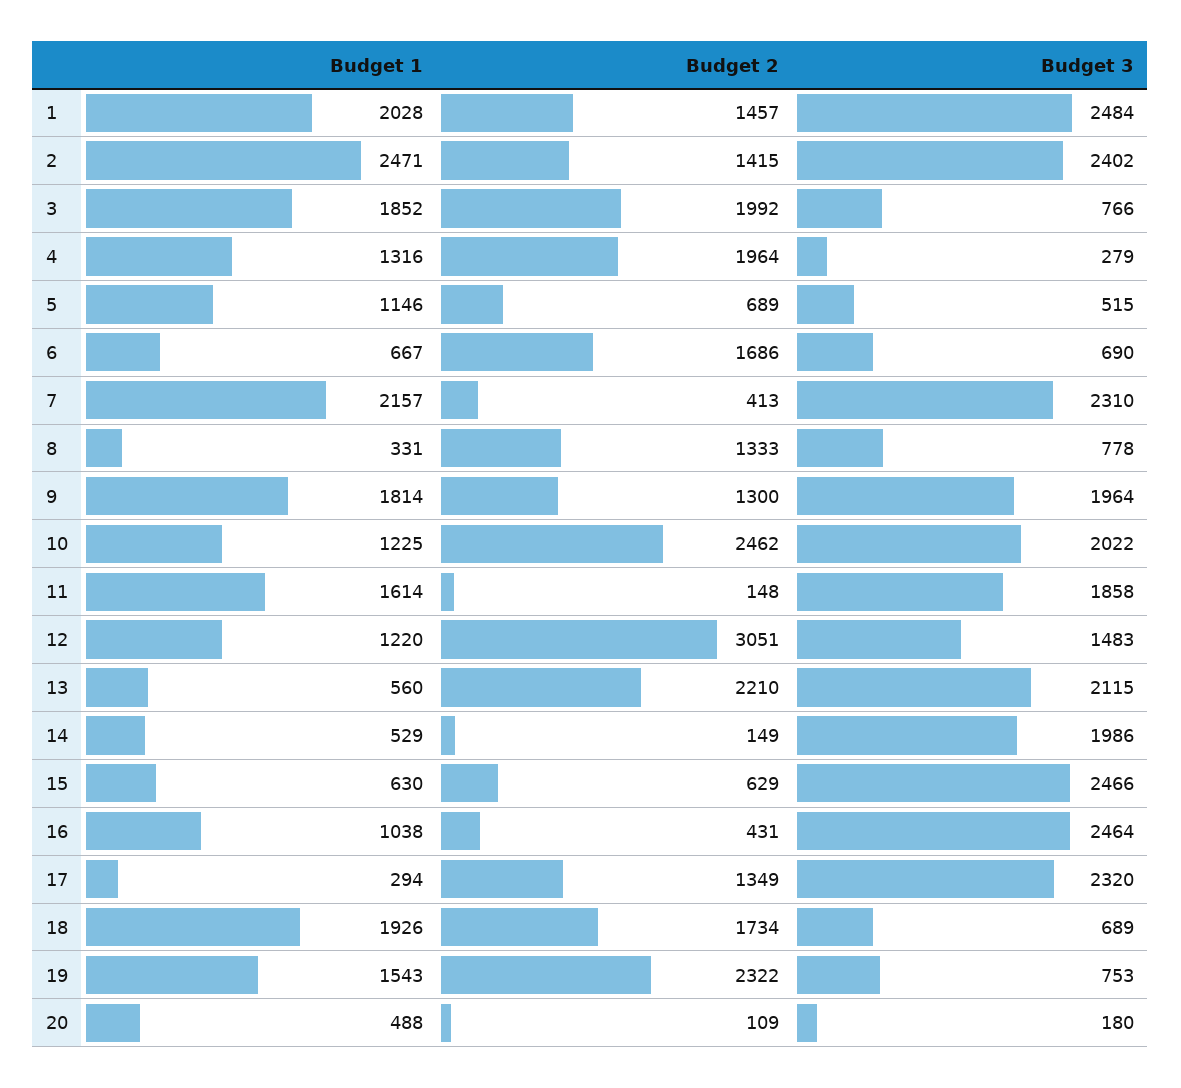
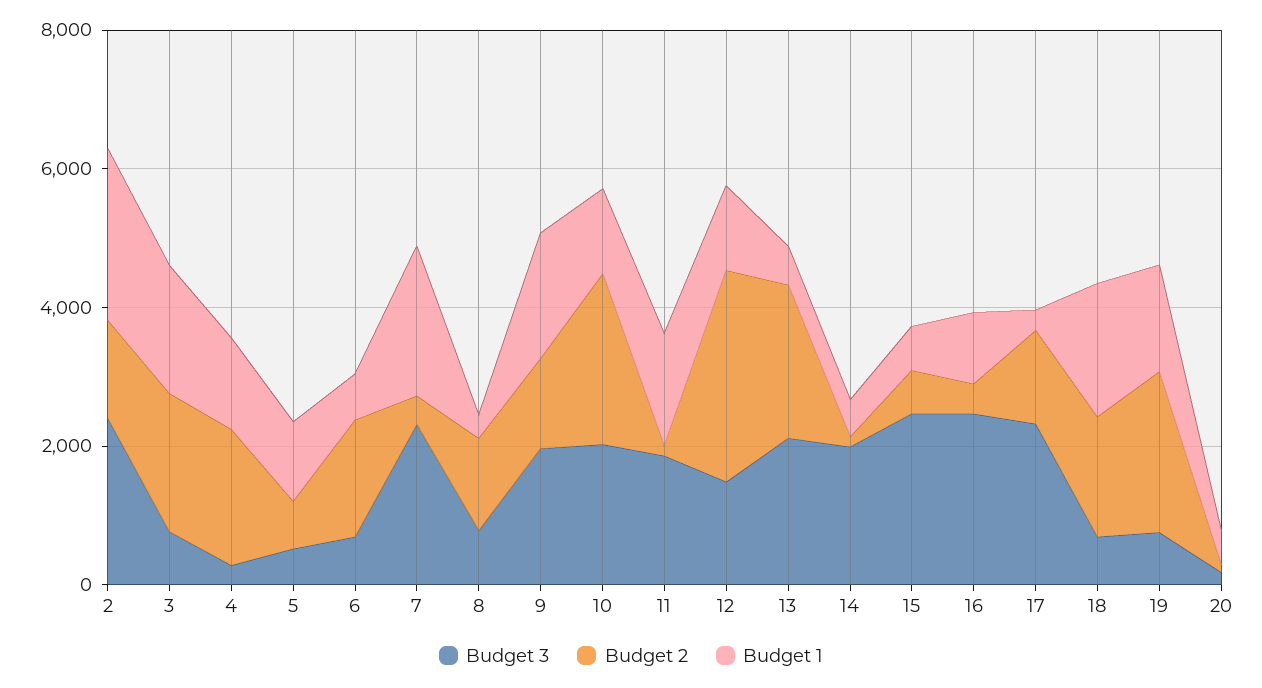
Budget 1, 1: 2028 -> none
Budget 2, 1: 1457 -> none
Budget 3, 1: 2484 -> none

